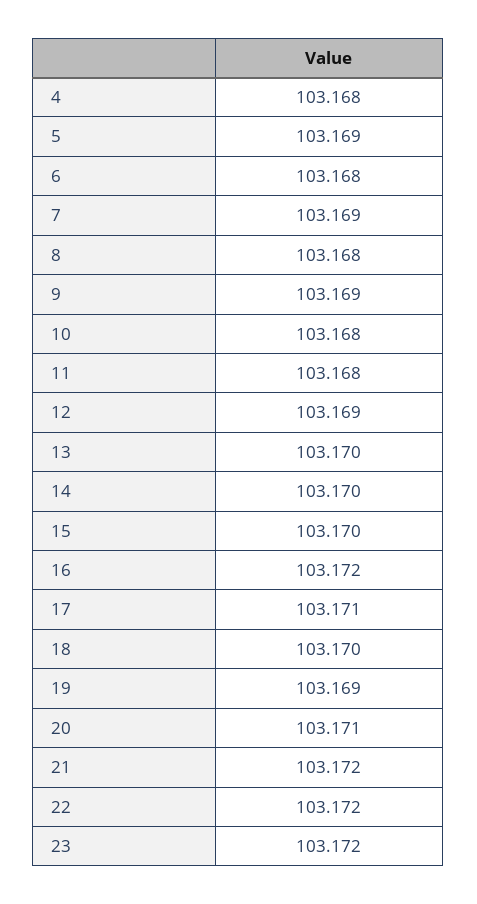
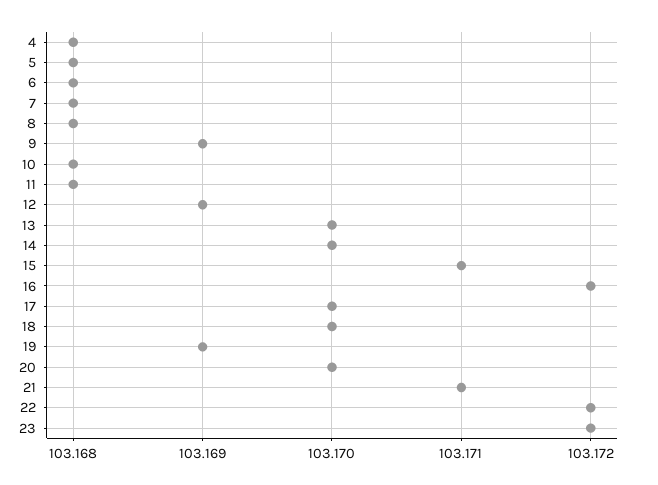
5: 103.169 -> 103.168
7: 103.169 -> 103.168
15: 103.17 -> 103.171
17: 103.171 -> 103.17
20: 103.171 -> 103.17
21: 103.172 -> 103.171

